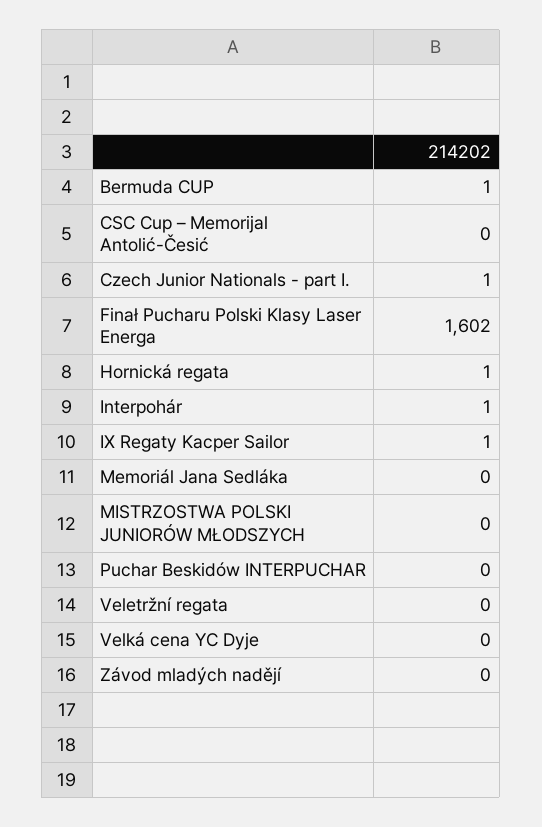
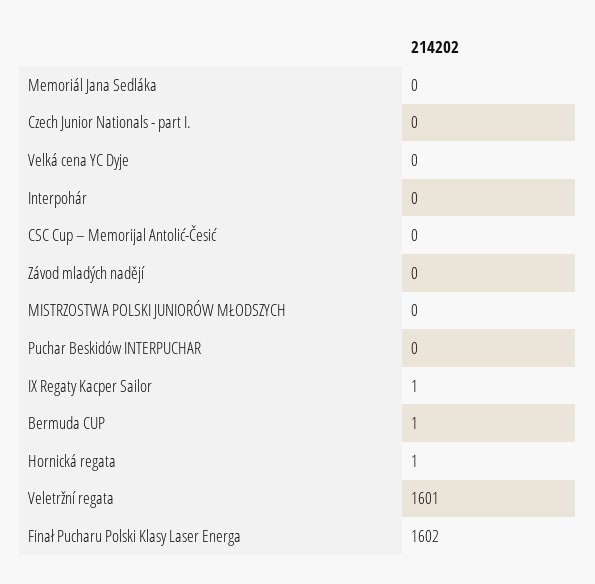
Czech Junior Nationals - part I.: 1 -> 0
Interpohár: 1 -> 0
Veletržní regata: 0 -> 1601

